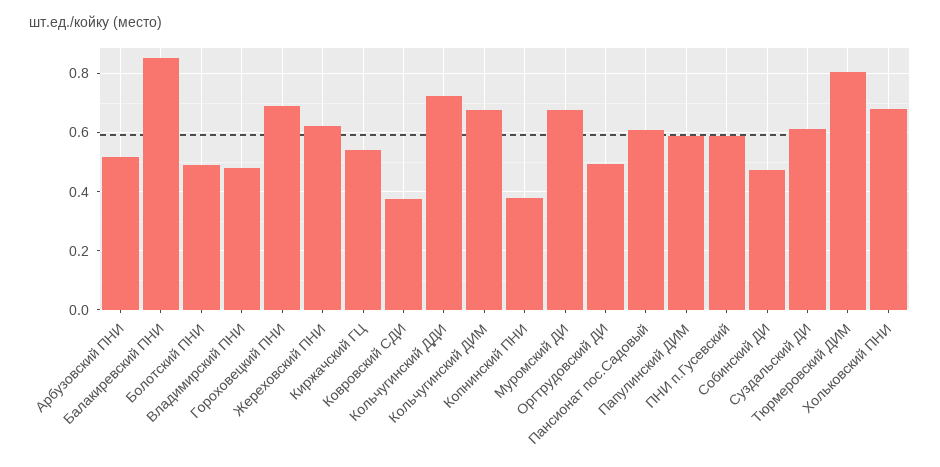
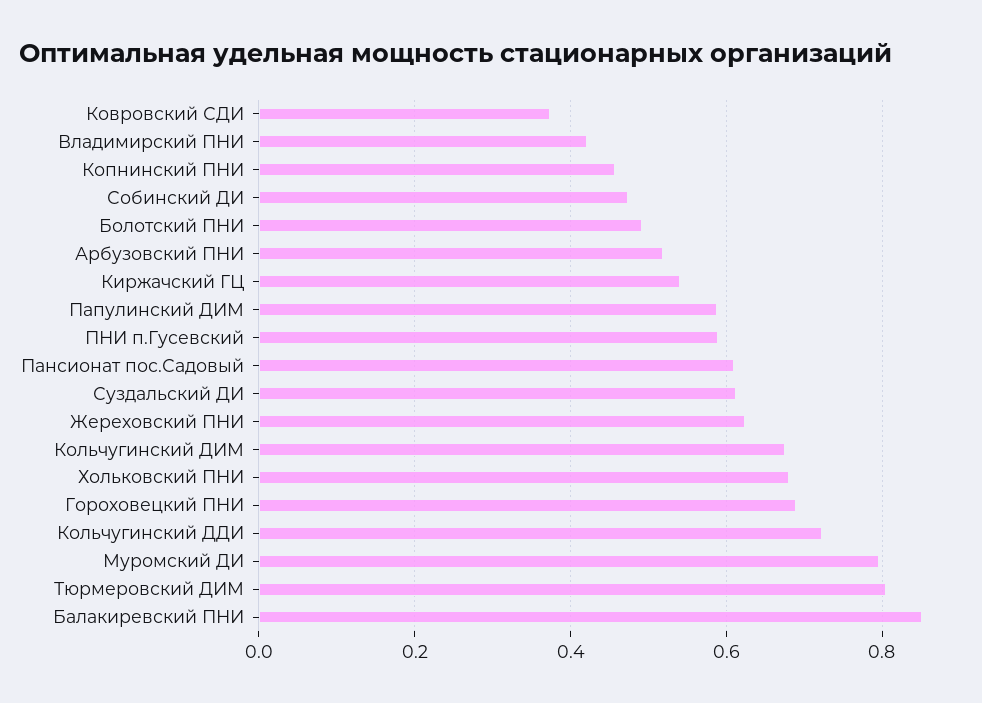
Владимирский ПНИ: 0.475 -> 0.42
Копнинский ПНИ: 0.375 -> 0.46
Муромский ДИ: 0.675 -> 0.8
Оргтрудовский ДИ: 0.5 -> none

